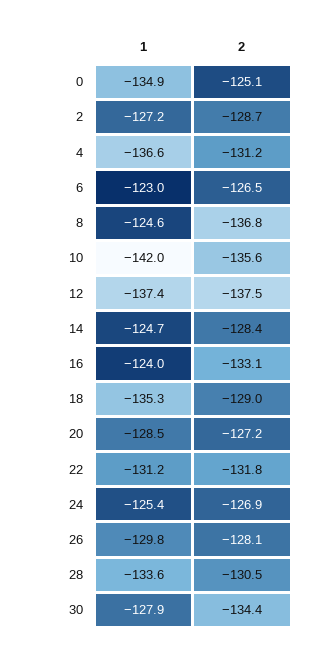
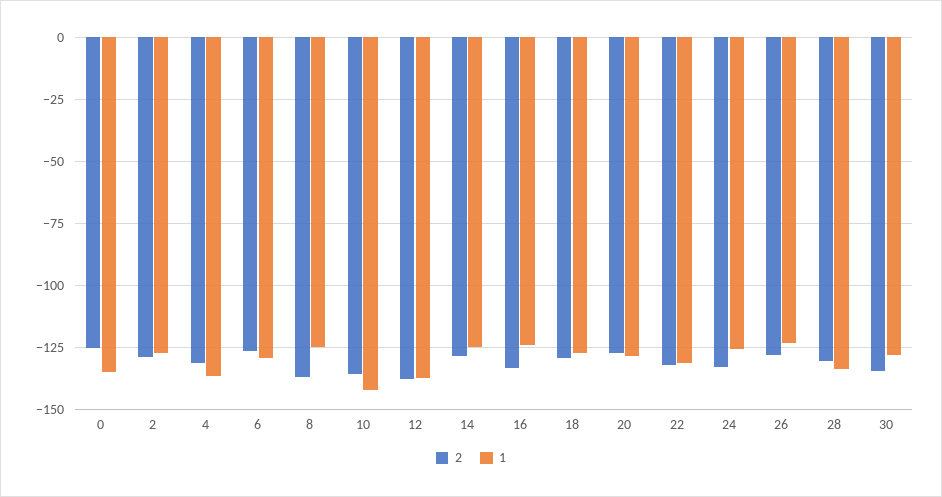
1, 6: -123 -> -130
1, 18: -135.3 -> -127.5
2, 24: -126.9 -> -132.5
1, 26: -129.8 -> -122.5

